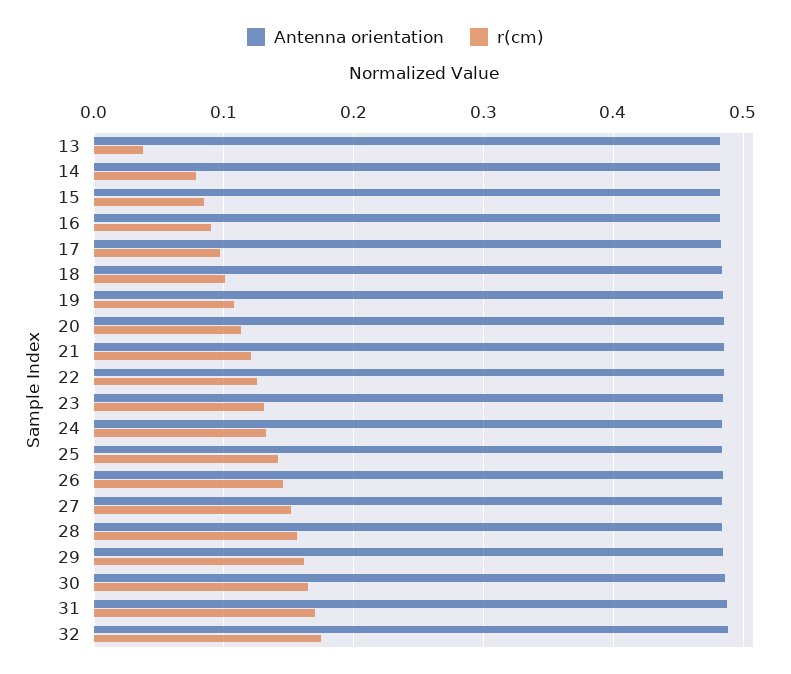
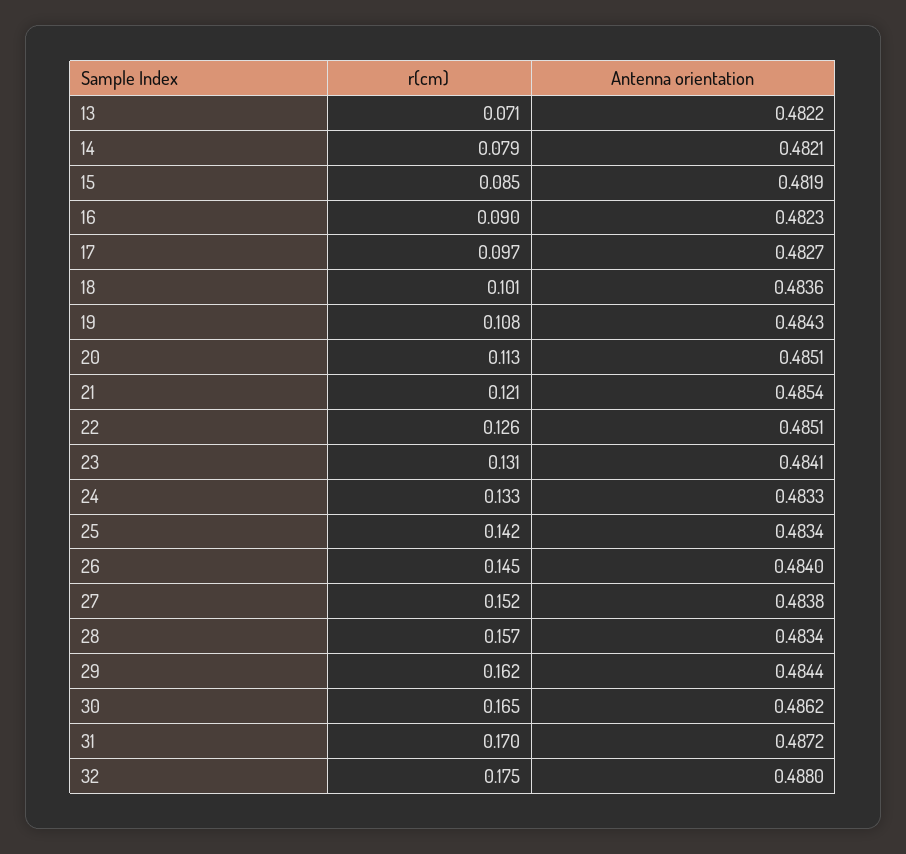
r(cm), 13: 0.04 -> 0.071

